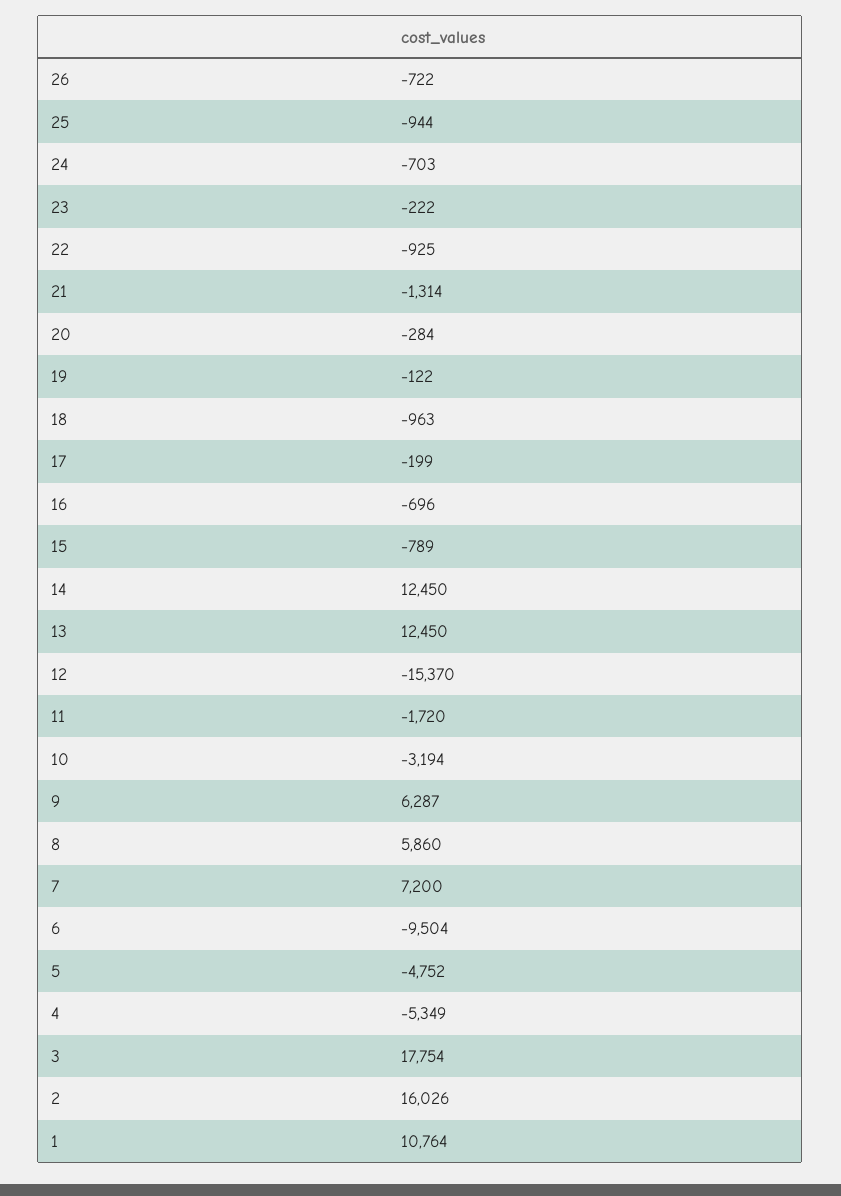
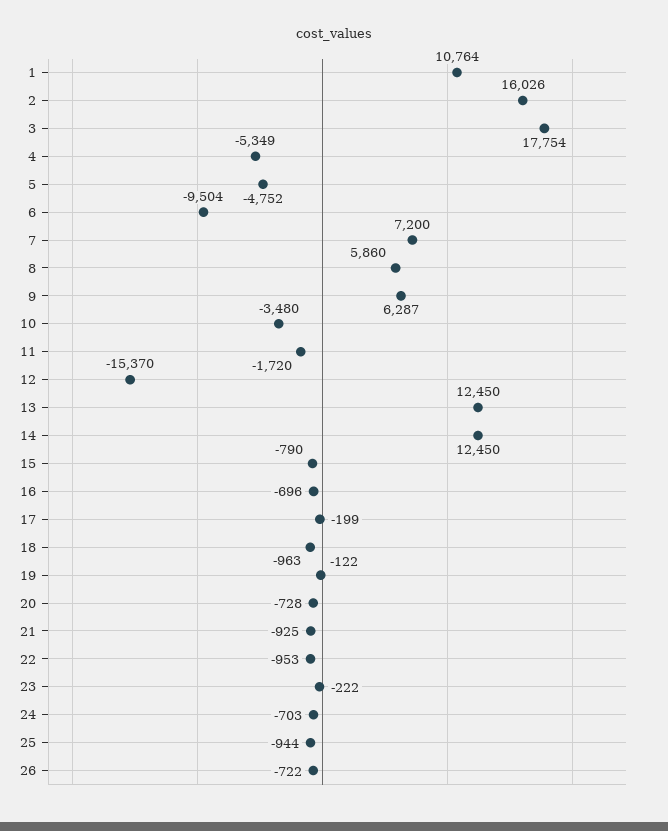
22: -925 -> -953
21: -1314 -> -925
20: -284 -> -728
15: -789 -> -790
10: -3194 -> -3480

